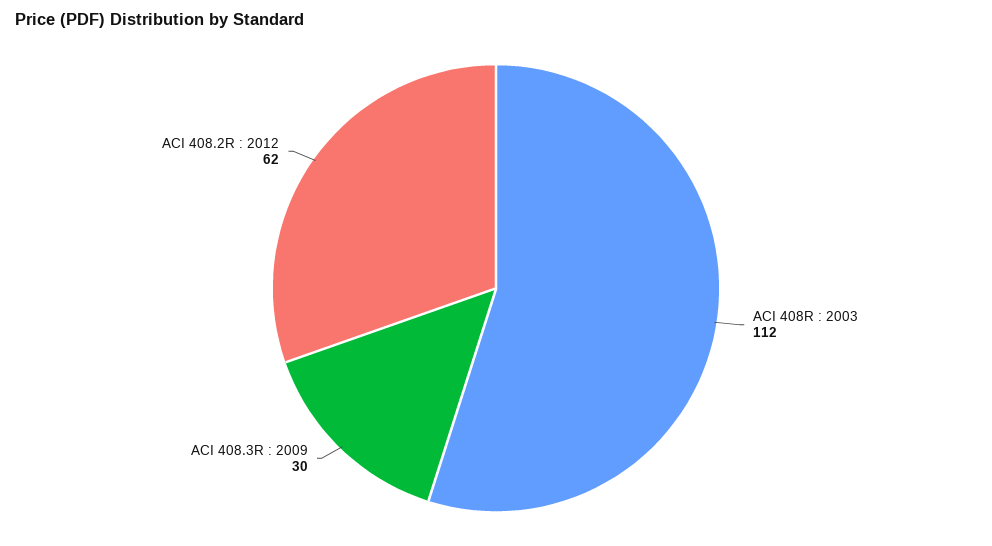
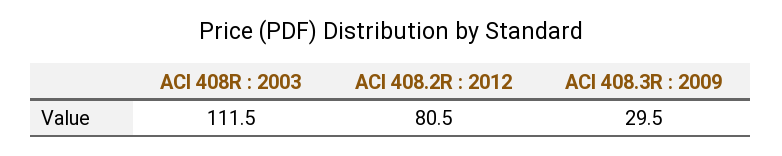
ACI 408.2R : 2012: 62 -> 80.5

